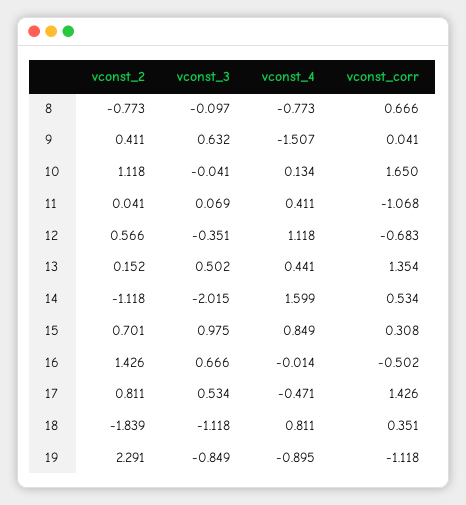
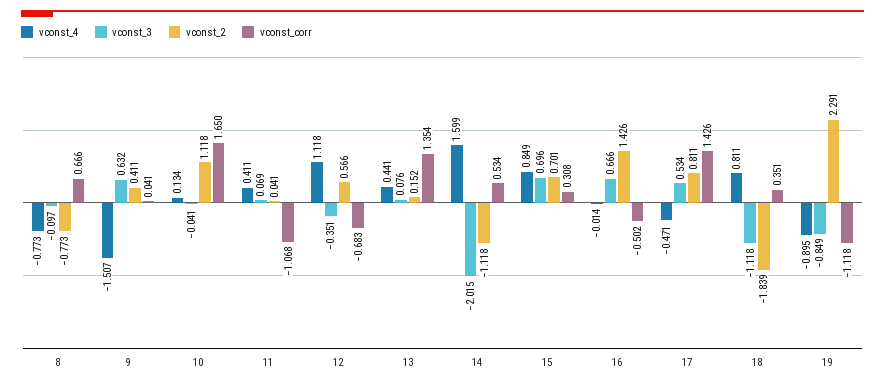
vconst_3, 13: 0.502 -> 0.076
vconst_3, 15: 0.975 -> 0.696

